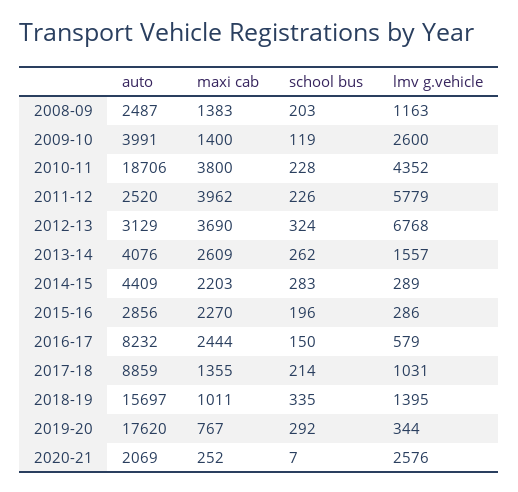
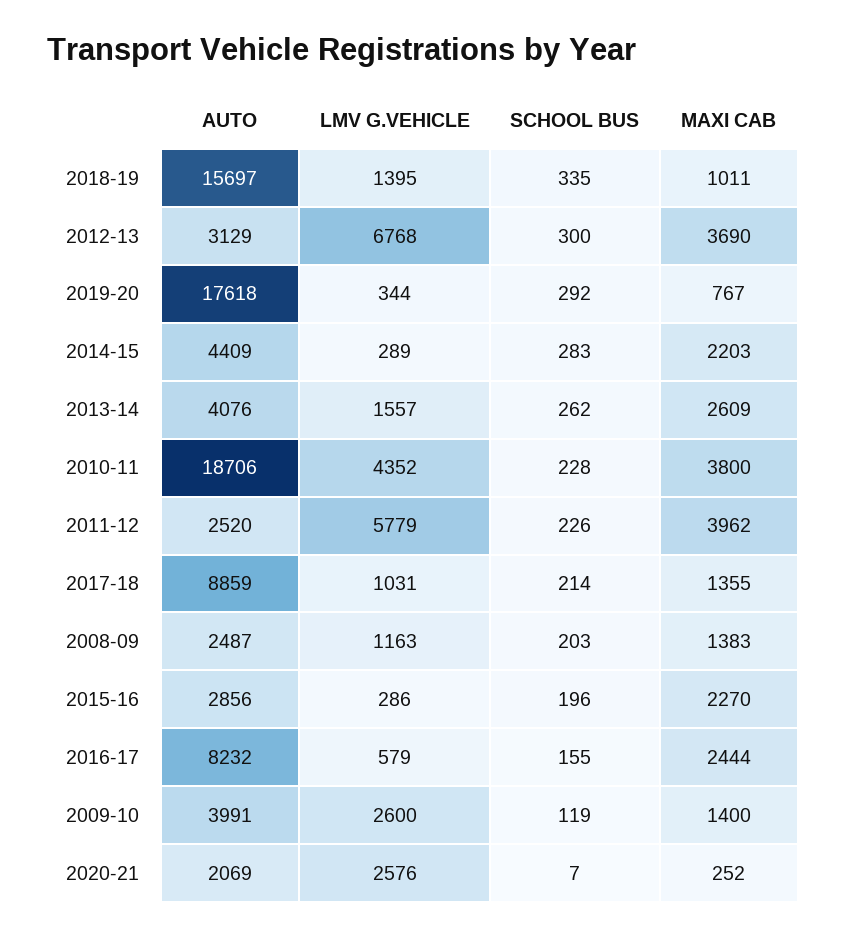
school bus, 2012-13: 324 -> 300
school bus, 2016-17: 150 -> 155
auto, 2019-20: 17620 -> 17618

